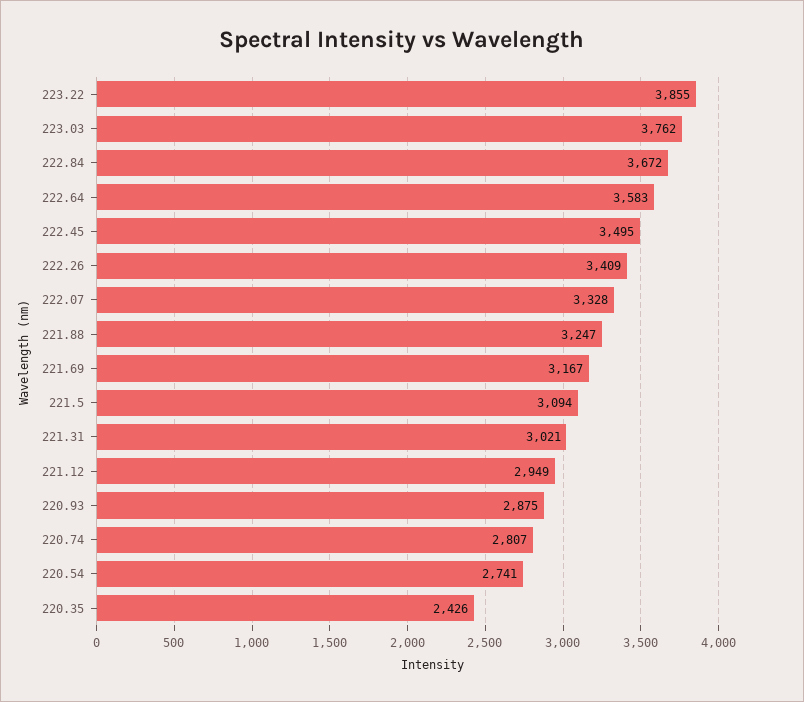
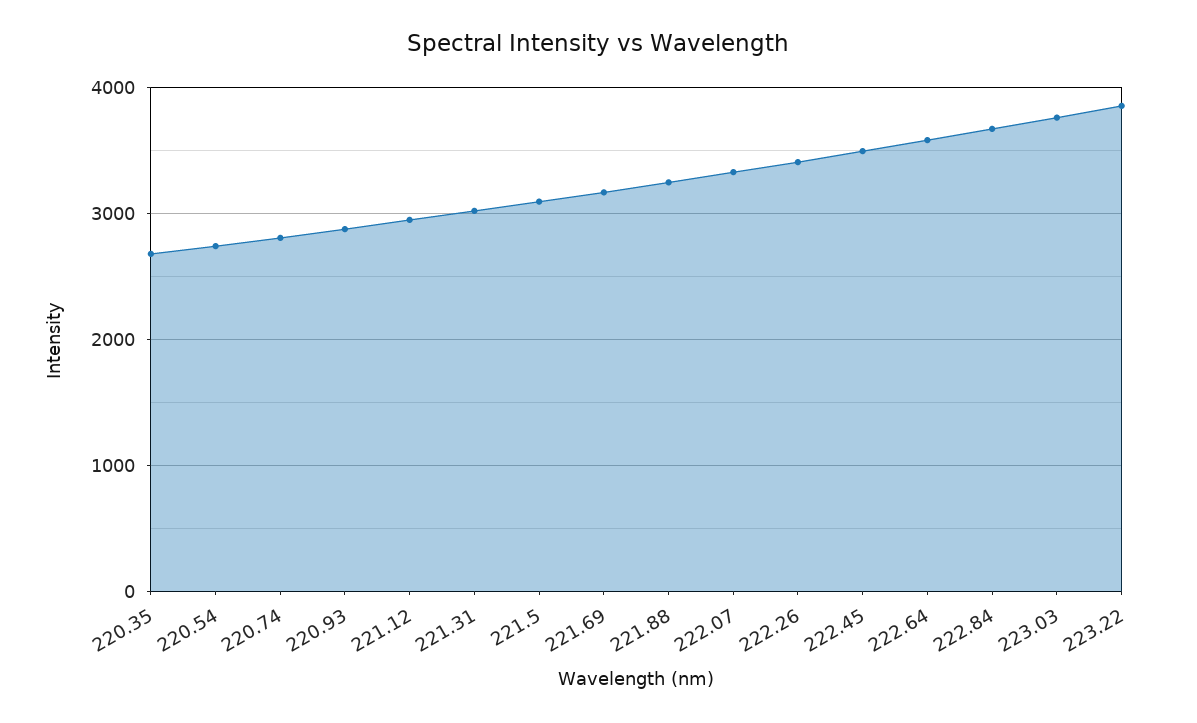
220.35: 2426 -> 2700

